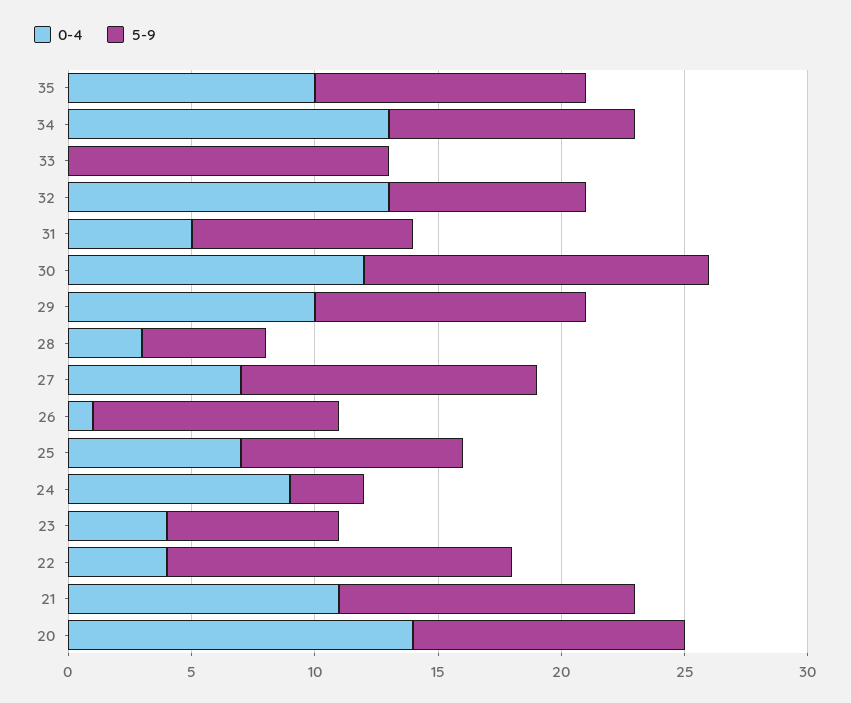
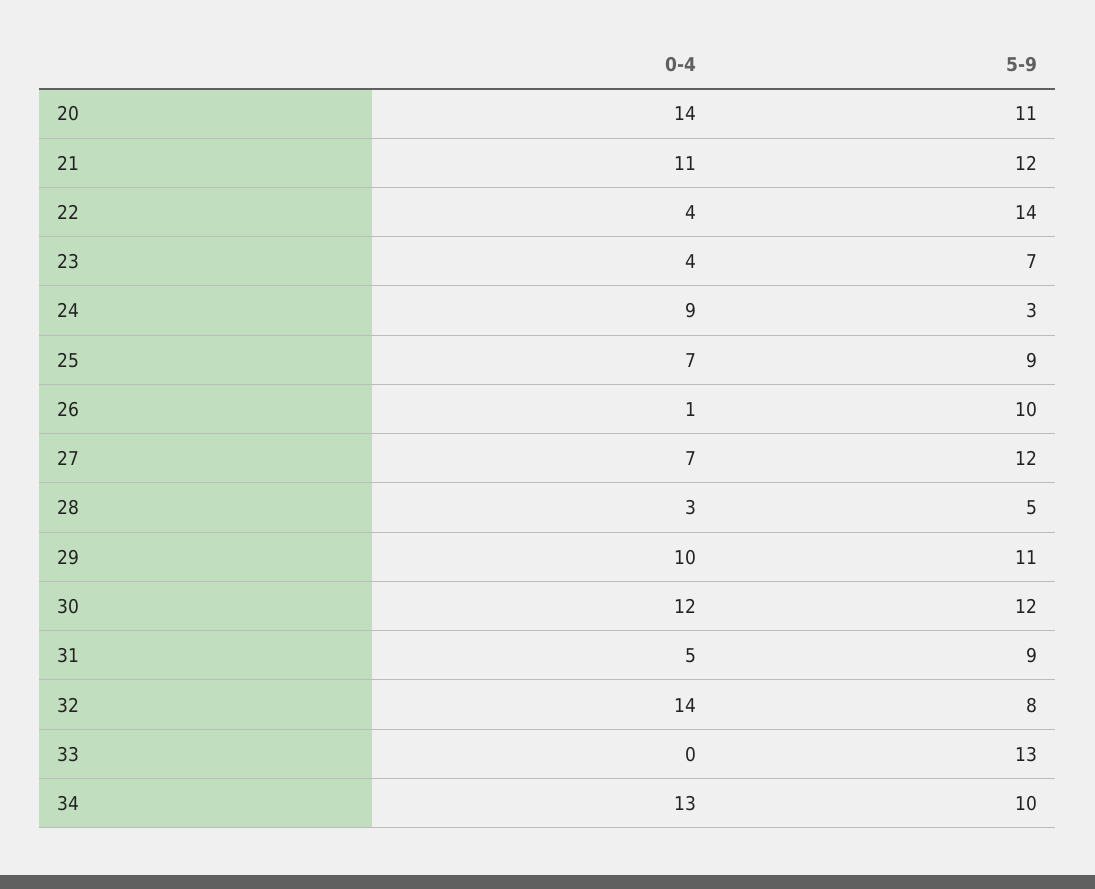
0-4, 35: 10 -> none
5-9, 35: 11 -> none
0-4, 32: 13 -> 14
5-9, 30: 14 -> 12

